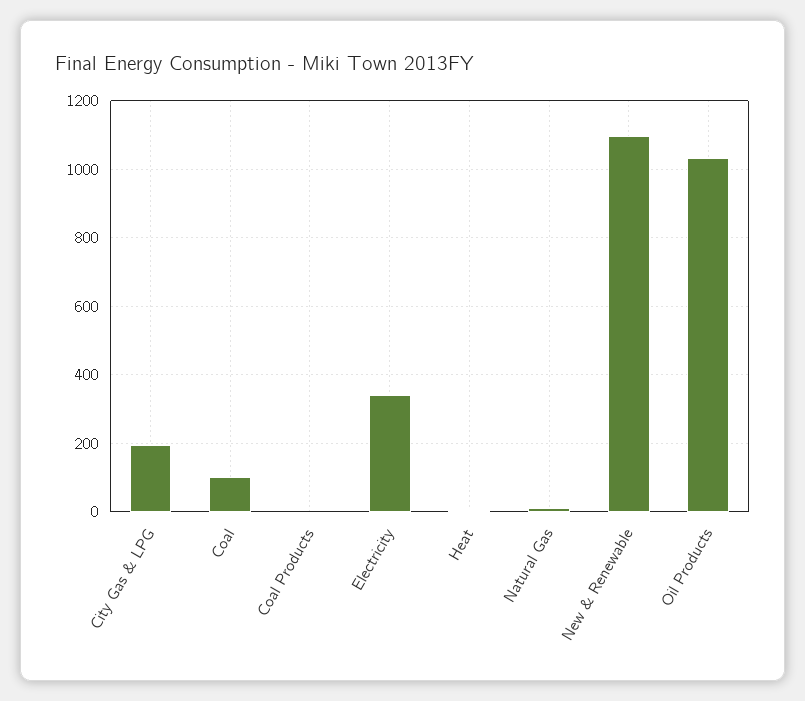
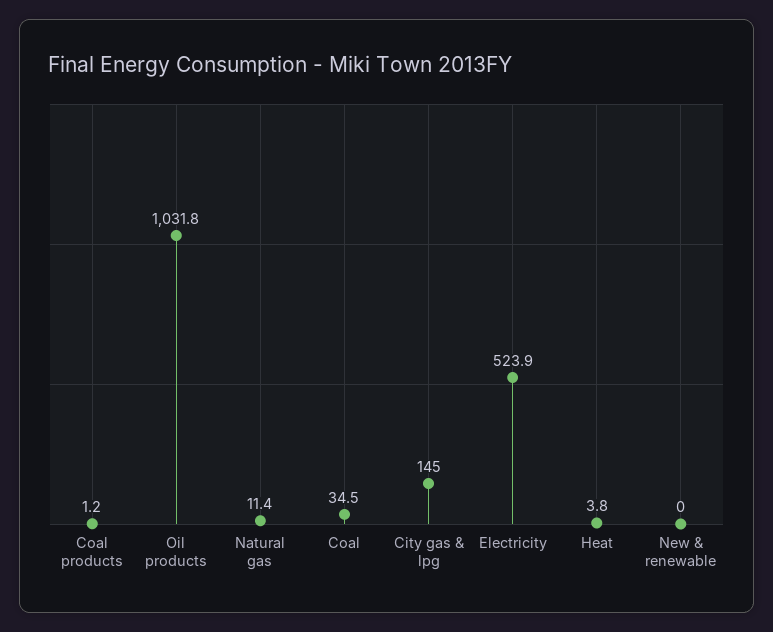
City Gas & LPG: 200 -> 145
Coal: 100 -> 34.5
Electricity: 340 -> 523.9
New & Renewable: 1100 -> 0

